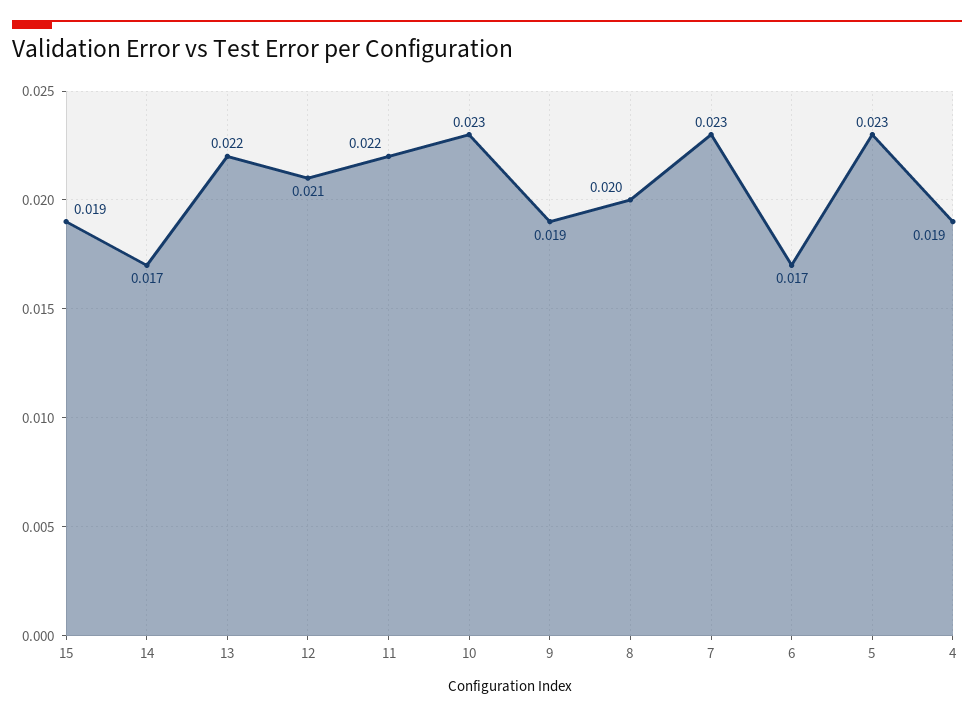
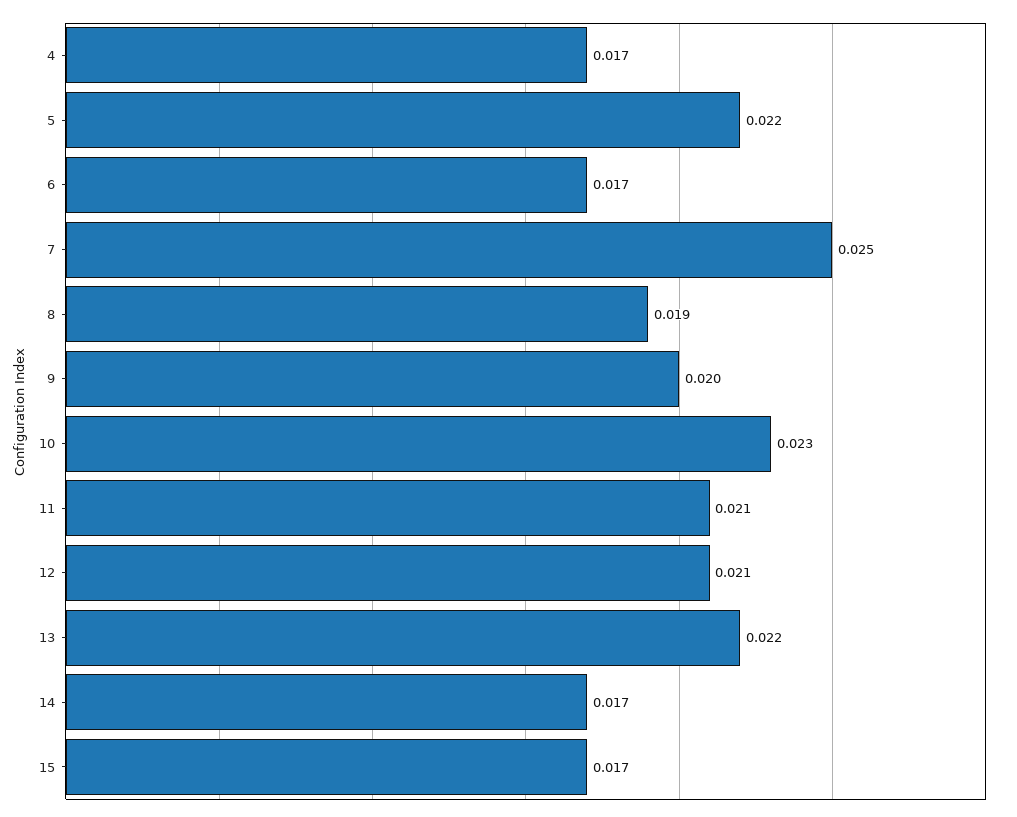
15: 0.019 -> 0.017
11: 0.022 -> 0.021
9: 0.019 -> 0.02
8: 0.02 -> 0.019
7: 0.023 -> 0.025
5: 0.023 -> 0.022
4: 0.019 -> 0.017

